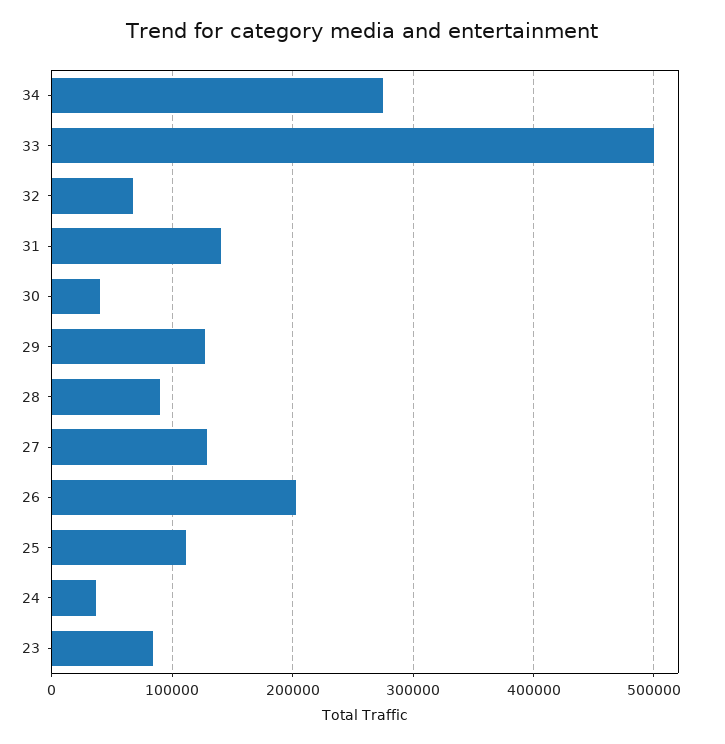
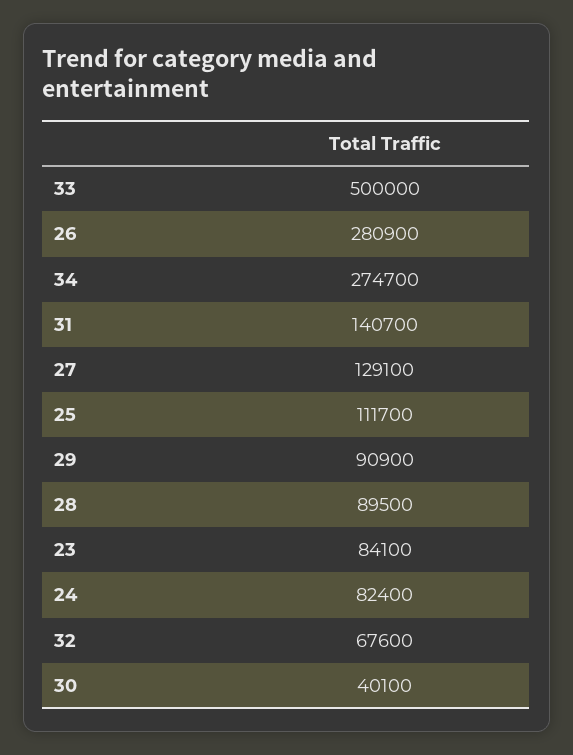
29: 130000 -> 90900
26: 200000 -> 280900
24: 40000 -> 82400

